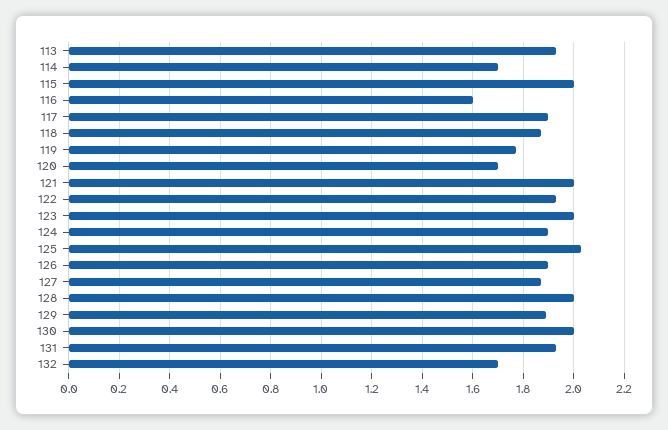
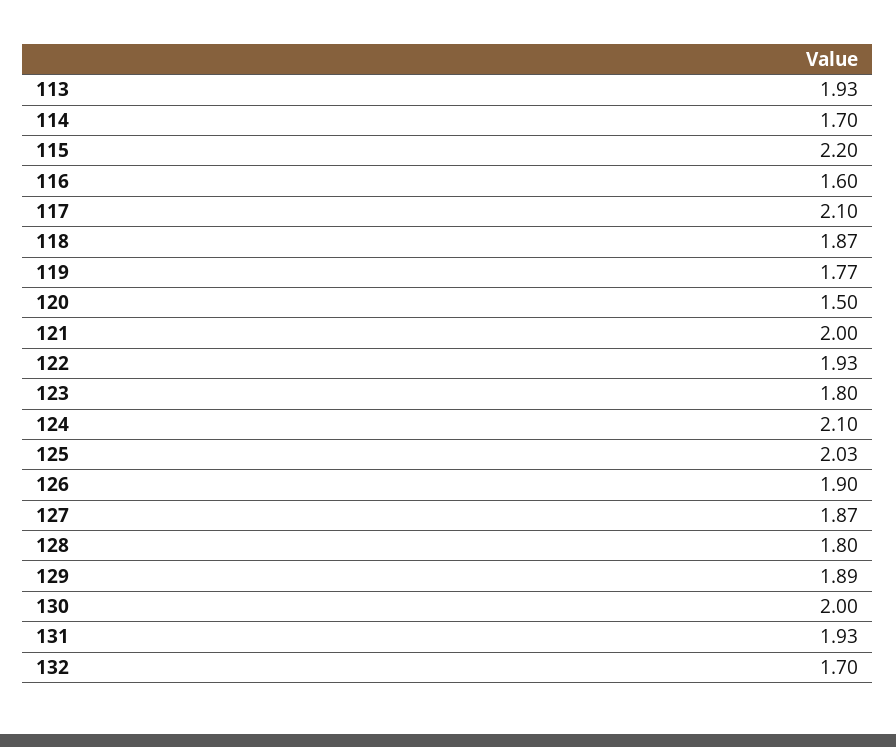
115: 2 -> 2.2
117: 1.9 -> 2.1
120: 1.7 -> 1.5
123: 2 -> 1.8
124: 1.9 -> 2.1
128: 2 -> 1.8

